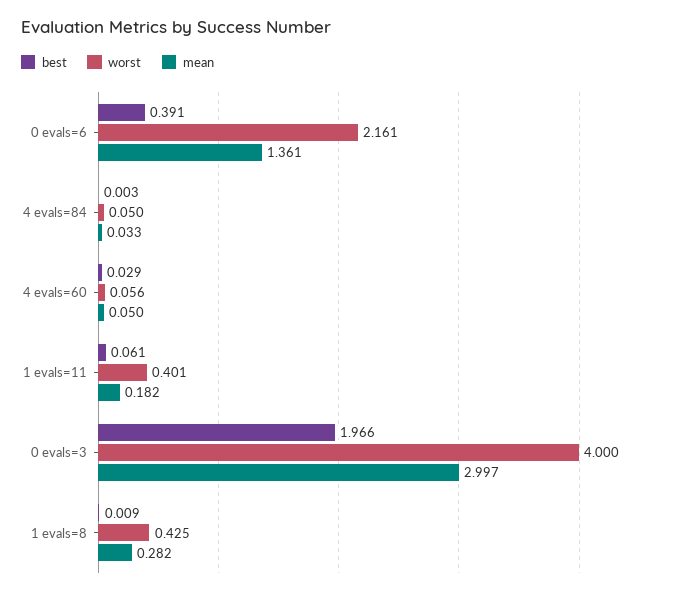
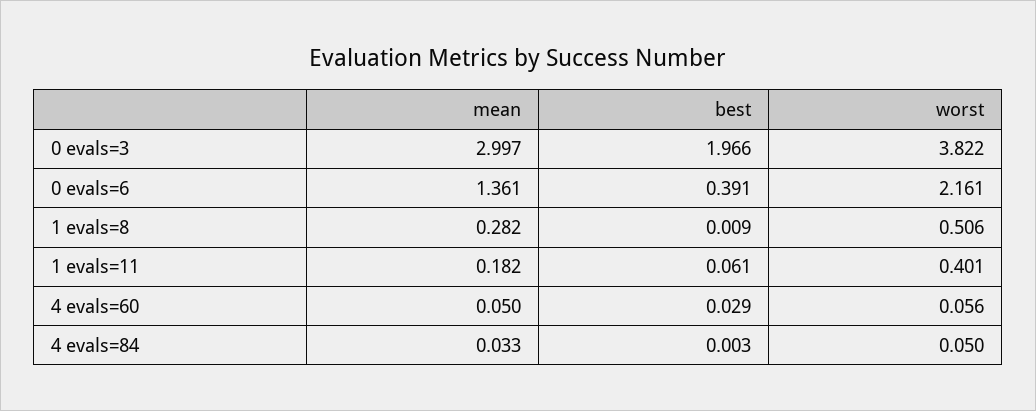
worst, 0 evals=3: 4 -> 3.822
worst, 1 evals=8: 0.425 -> 0.506

